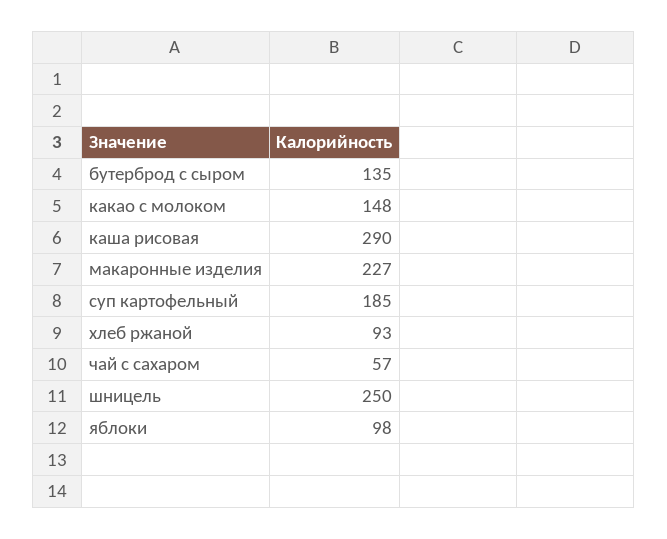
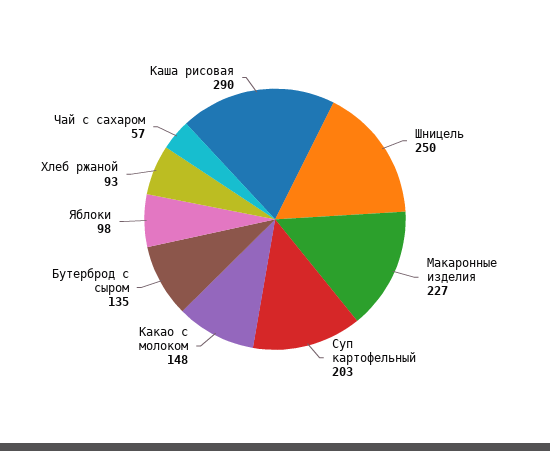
суп картофельный: 185 -> 203

